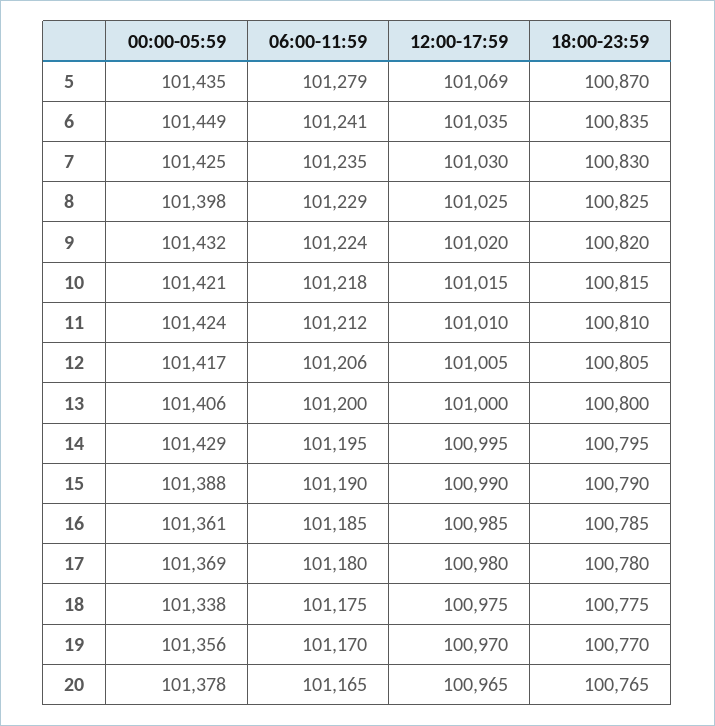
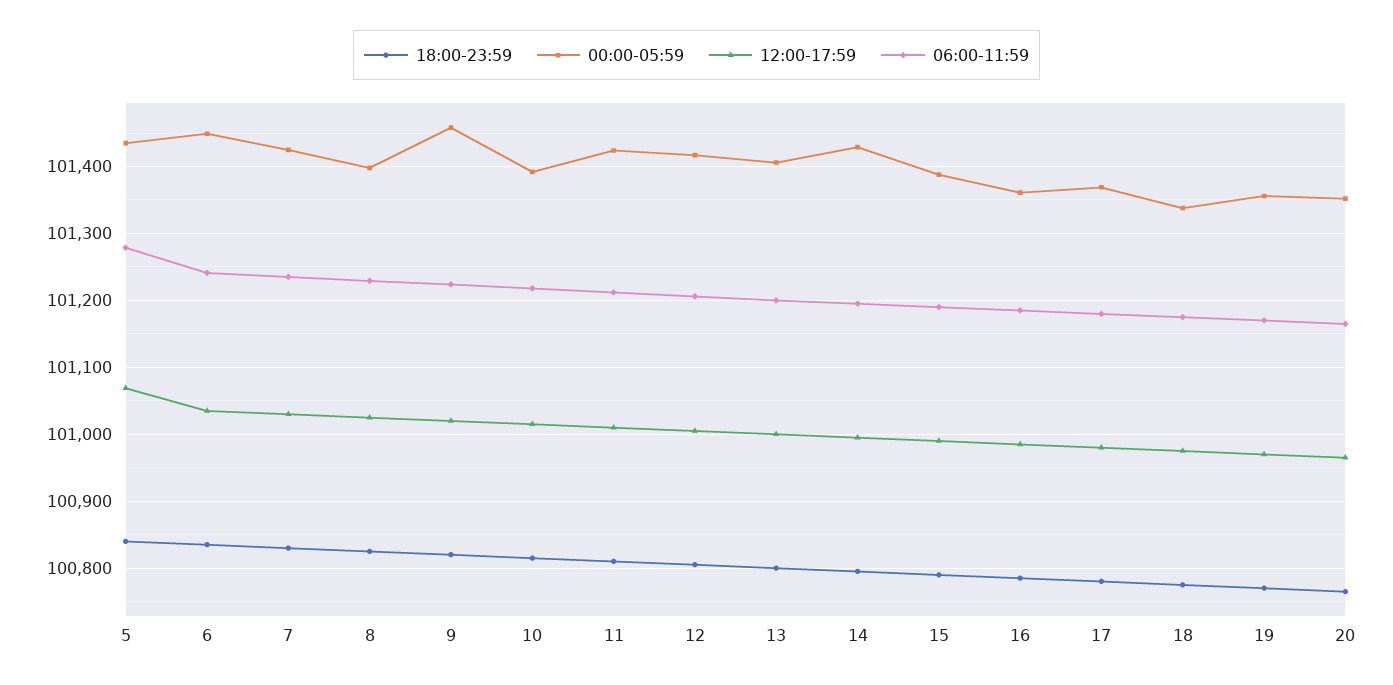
18:00-23:59, 5: 100870 -> 100840
00:00-05:59, 9: 101432 -> 101460
00:00-05:59, 10: 101421 -> 101390
00:00-05:59, 20: 101378 -> 101350

